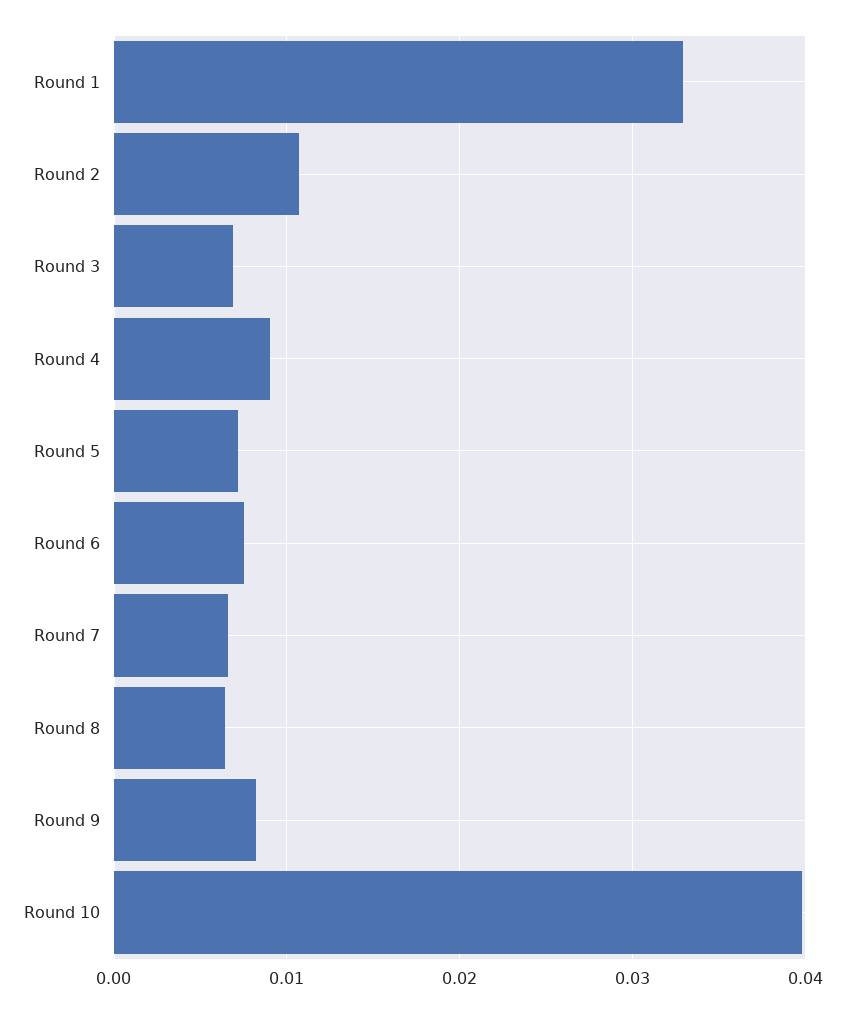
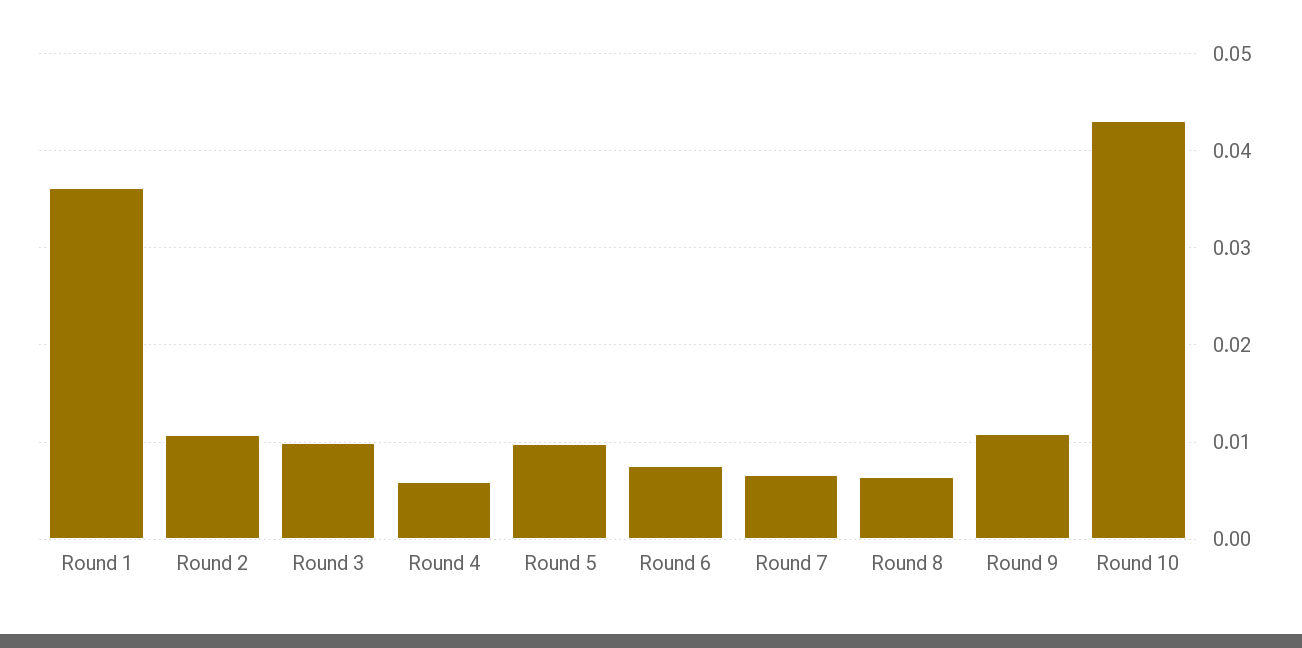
Round 1: 0.033 -> 0.036
Round 3: 0.007 -> 0.01
Round 4: 0.009 -> 0.006
Round 5: 0.007 -> 0.01
Round 9: 0.008 -> 0.011
Round 10: 0.04 -> 0.043

